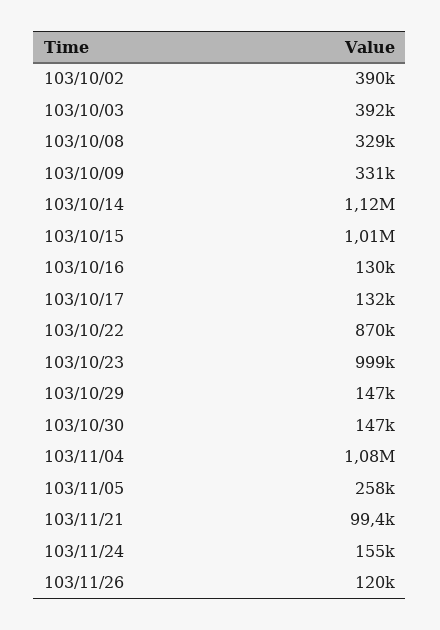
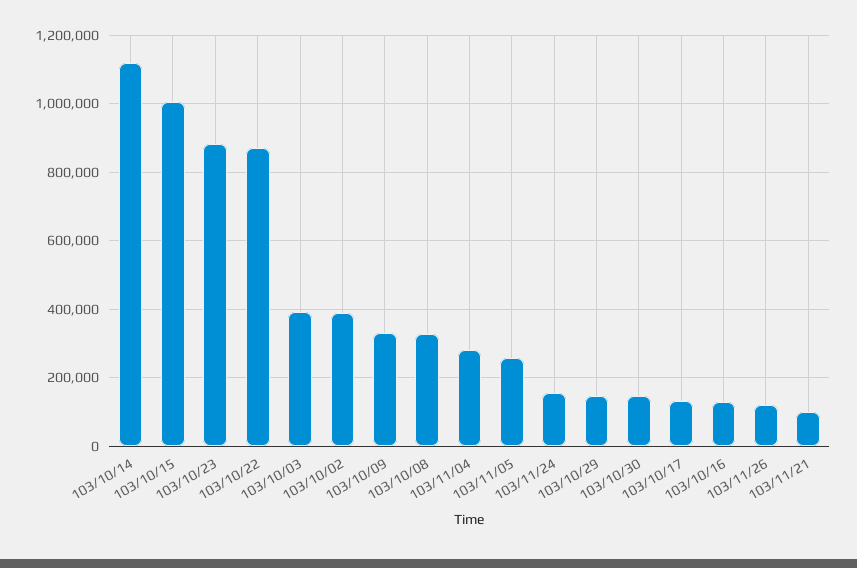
103/10/23: 999000 -> 880000
103/11/04: 1080000 -> 280000

